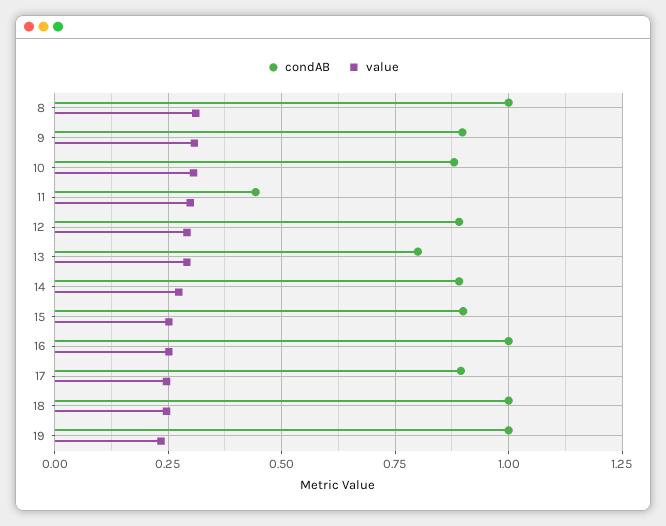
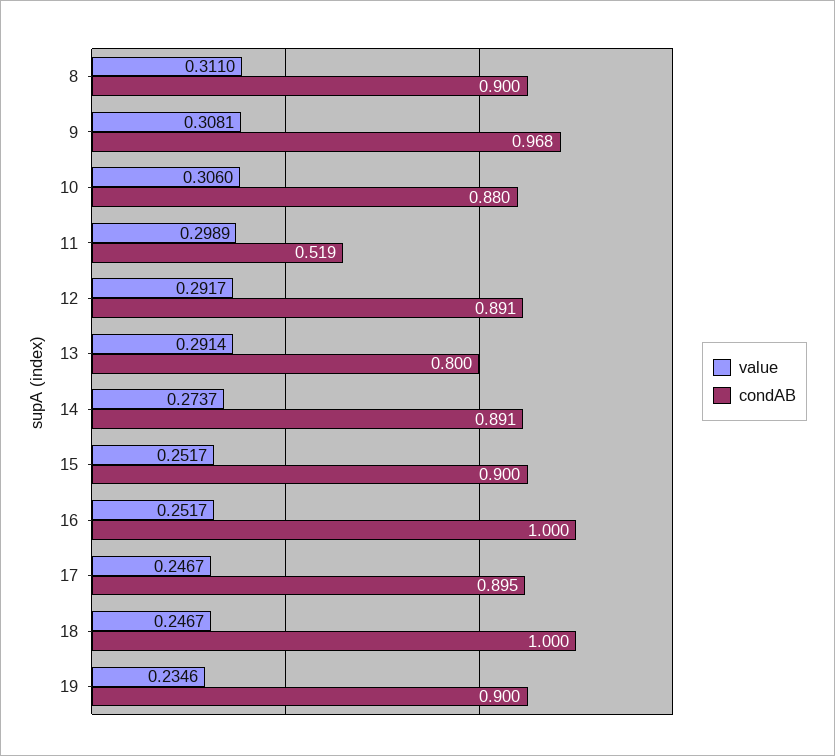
condAB, 8: 1 -> 0.9
condAB, 9: 0.9 -> 0.968
condAB, 11: 0.45 -> 0.519
condAB, 19: 1 -> 0.9

